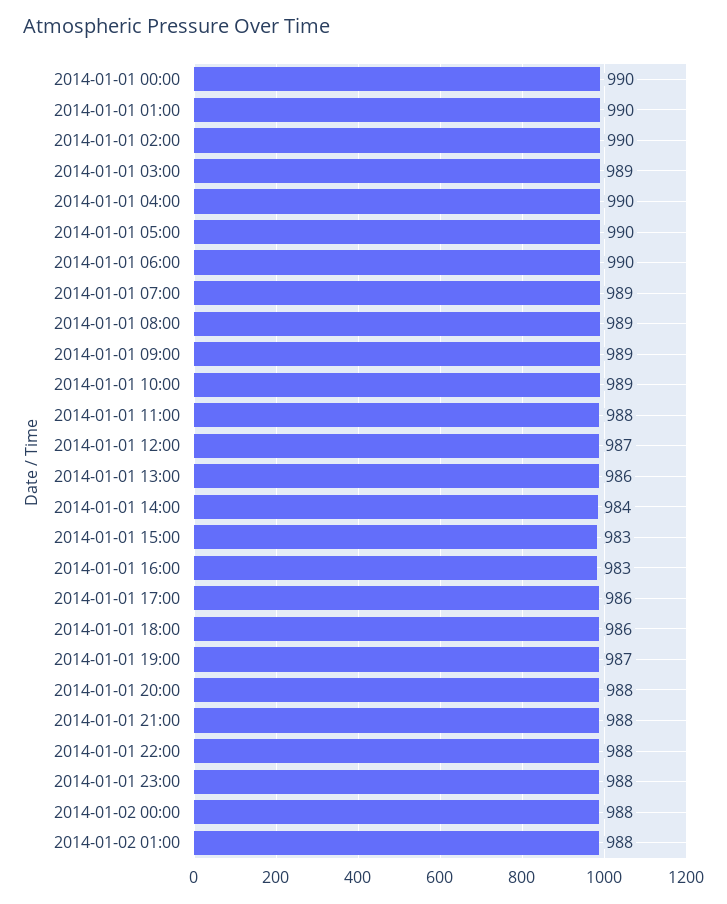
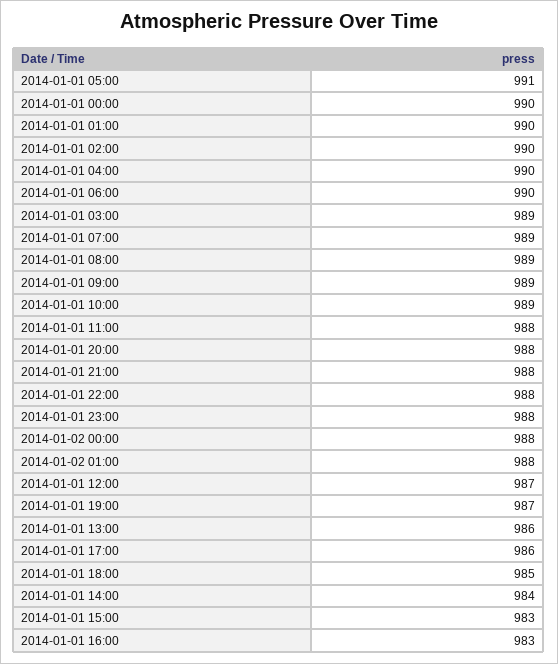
2014-01-01 05:00: 990 -> 991
2014-01-01 18:00: 986 -> 985

